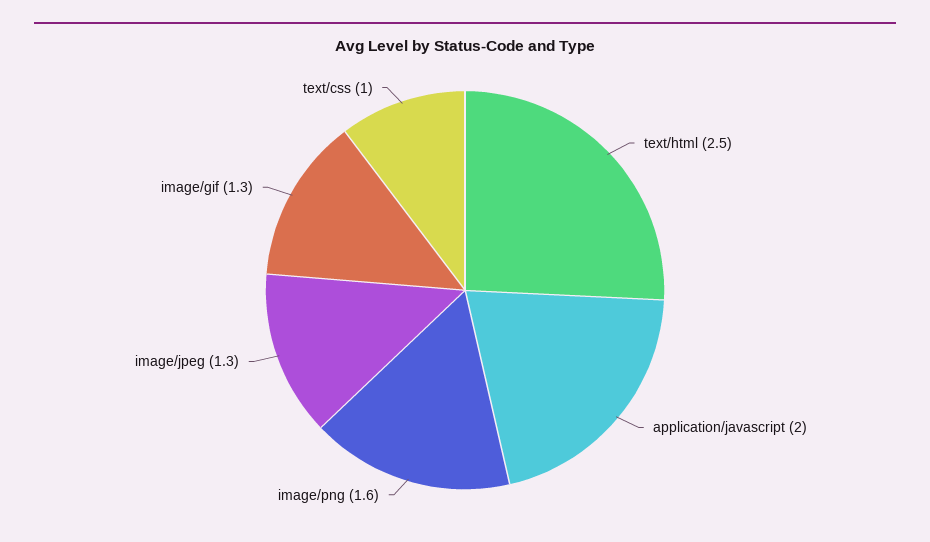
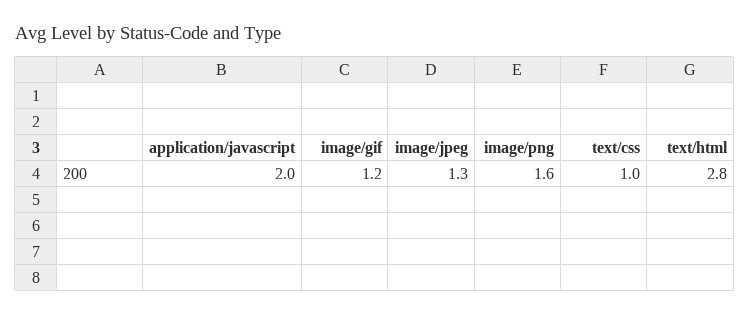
text/html: 2.5 -> 2.8
image/gif: 1.3 -> 1.2

